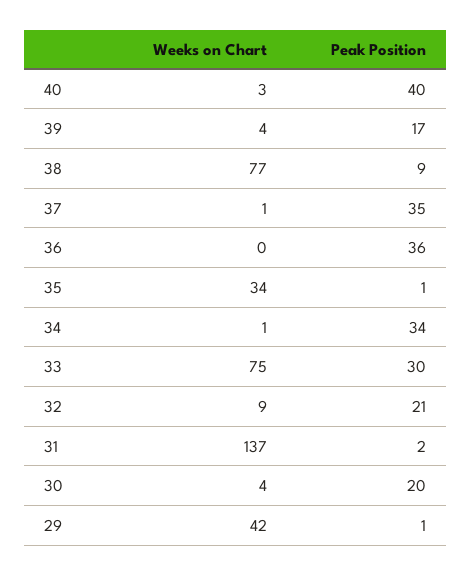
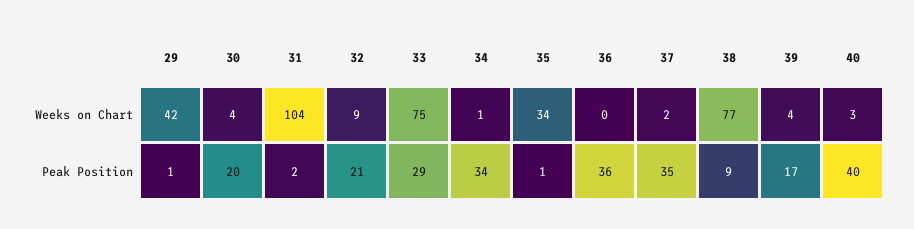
Weeks on Chart, 37: 1 -> 2
Peak Position, 33: 30 -> 29
Weeks on Chart, 31: 137 -> 104

